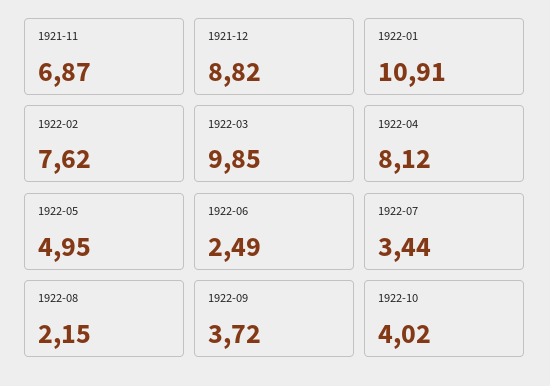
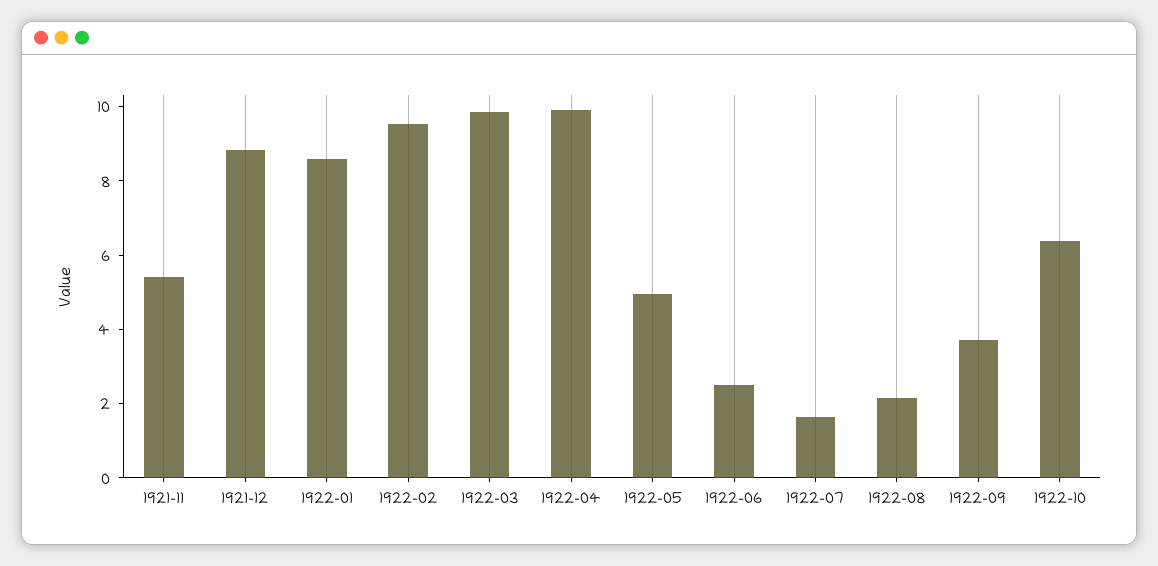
1921-11: 6.87 -> 5.5
1922-01: 10.91 -> 8.5
1922-02: 7.62 -> 9.5
1922-04: 8.12 -> 10
1922-07: 3.44 -> 1.5
1922-10: 4.02 -> 6.5

